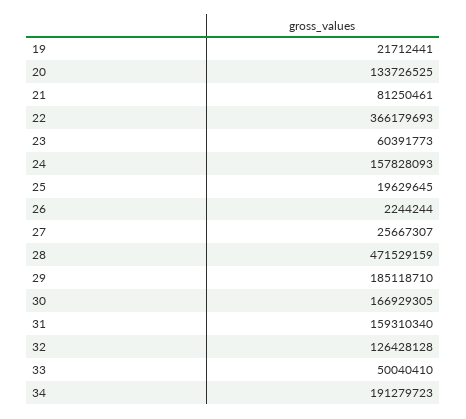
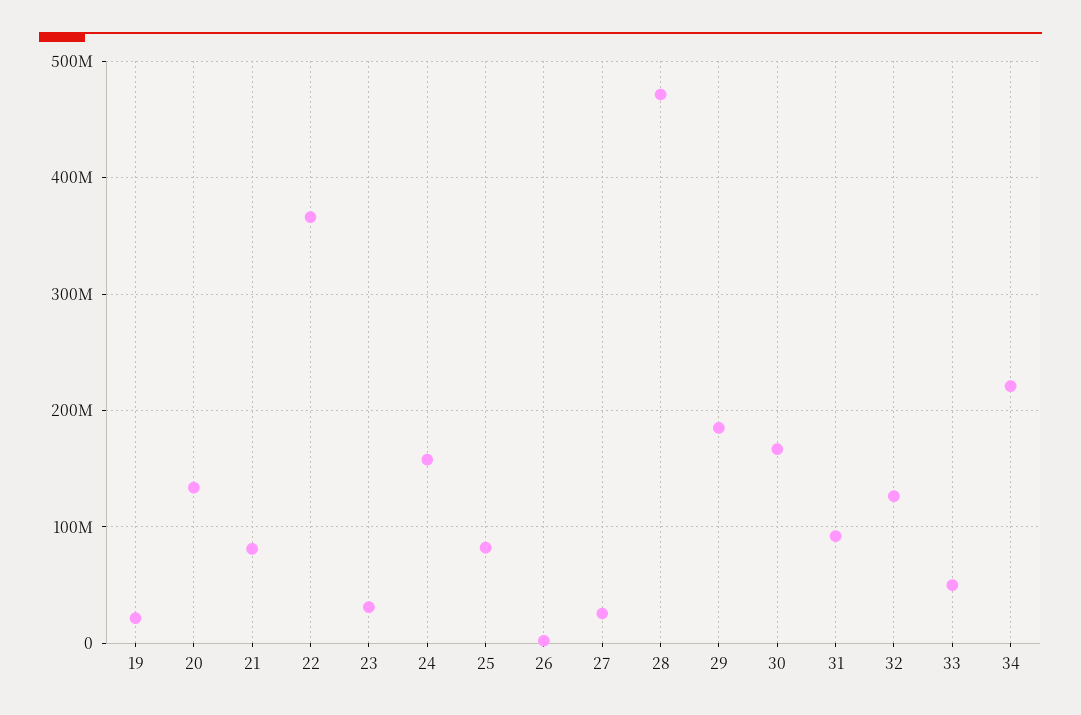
23: 60391773 -> 30000000
25: 19629645 -> 80000000
31: 159310340 -> 90000000
34: 191279723 -> 220000000

